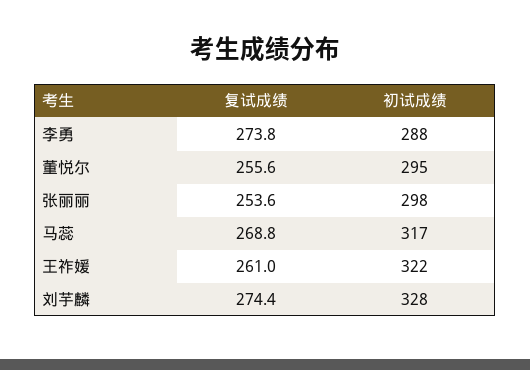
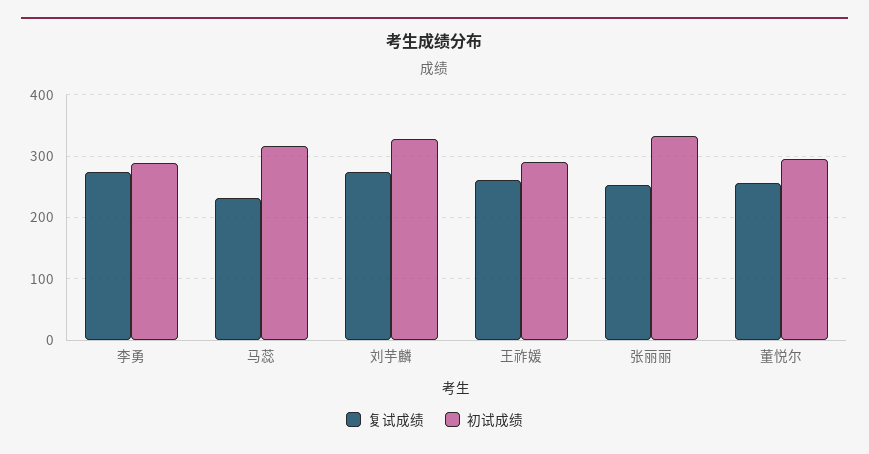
初试成绩, 张丽丽: 298 -> 330
复试成绩, 马蕊: 268.8 -> 230
初试成绩, 王祚媛: 322 -> 290

